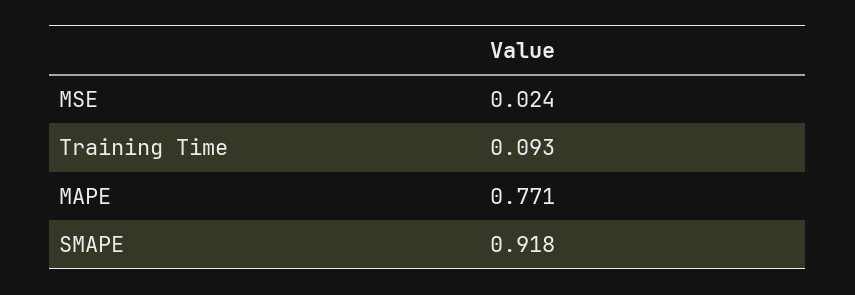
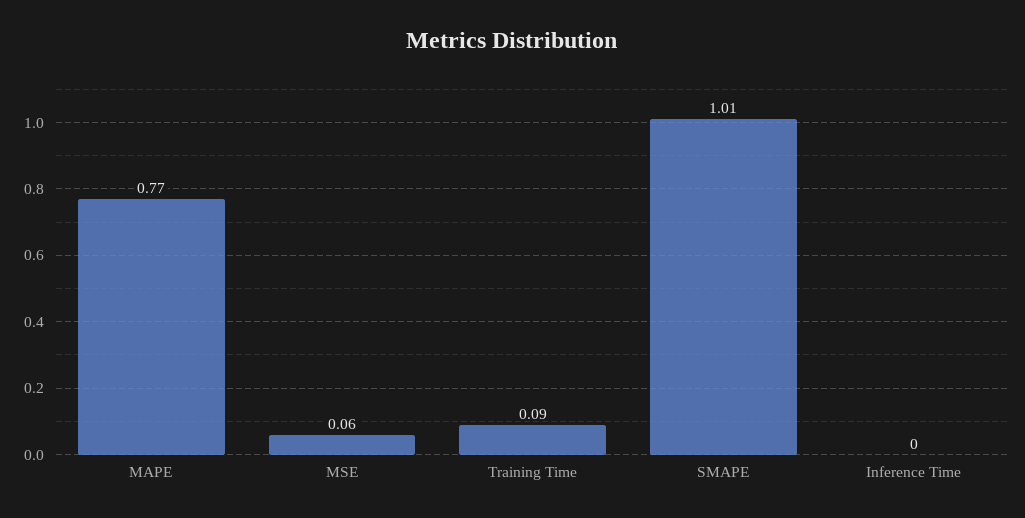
MSE: 0.024 -> 0.06
SMAPE: 0.918 -> 1.01
Inference Time: none -> 0

